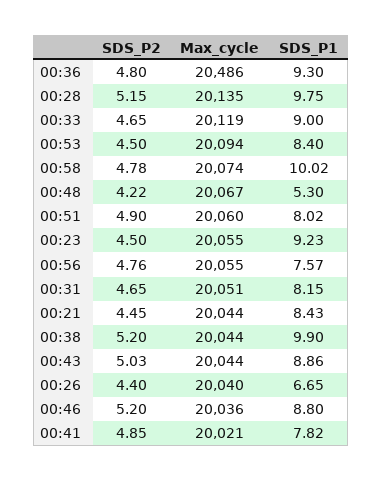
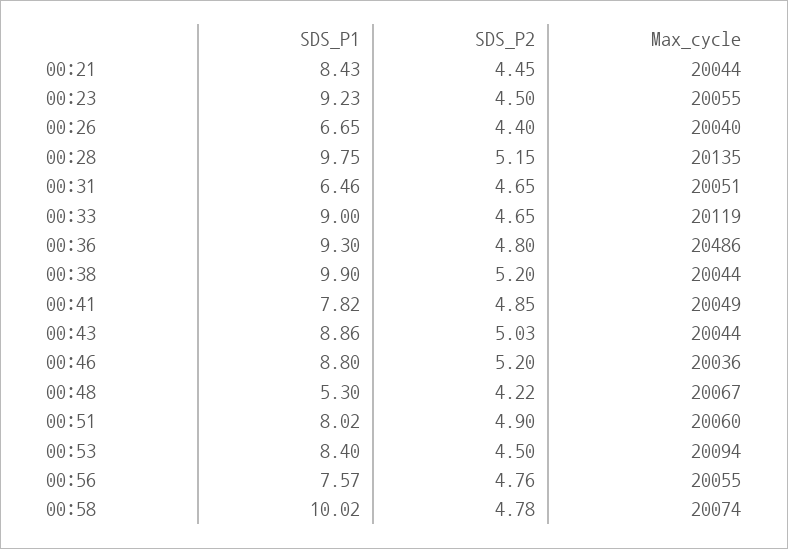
SDS_P1, 00:31: 8.15 -> 6.46
Max_cycle, 00:41: 20021 -> 20049

